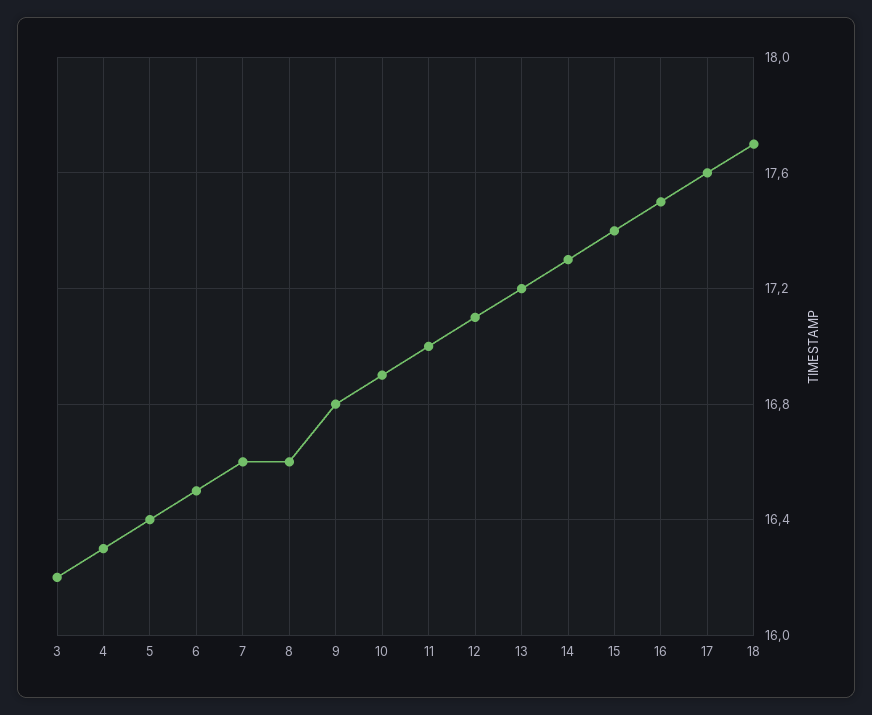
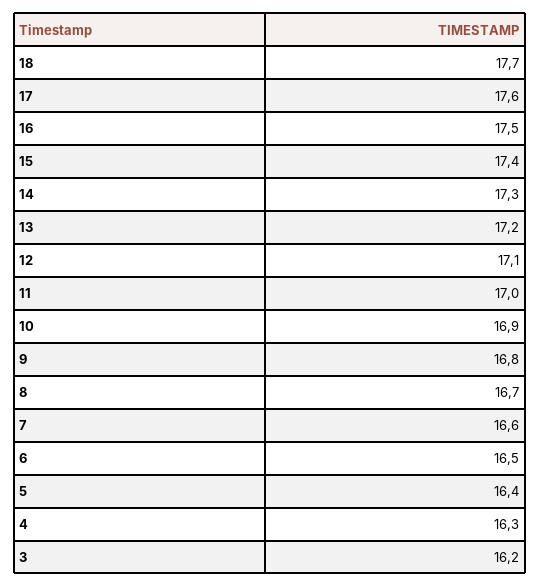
8: 16.6 -> 16.7

